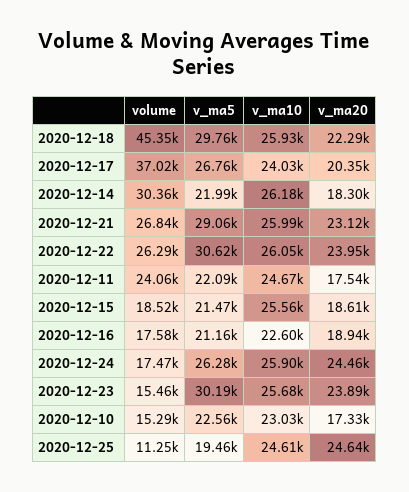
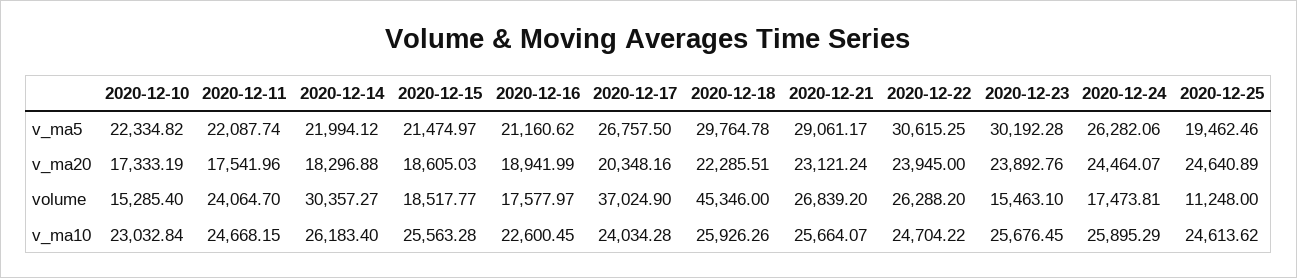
v_ma10, 2020-12-21: 25990 -> 25664.07
v_ma10, 2020-12-22: 26050 -> 24704.22
v_ma5, 2020-12-10: 22560 -> 22334.82

